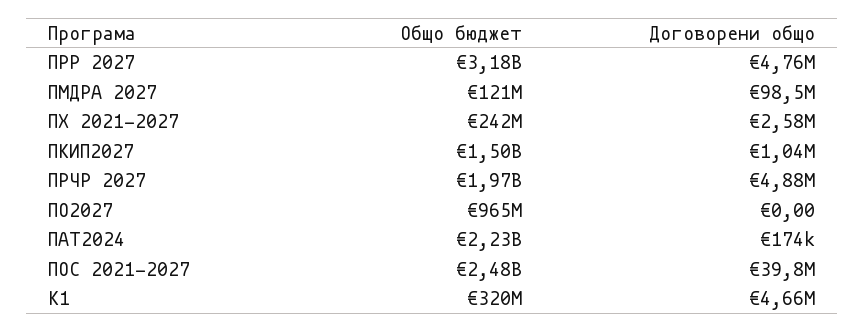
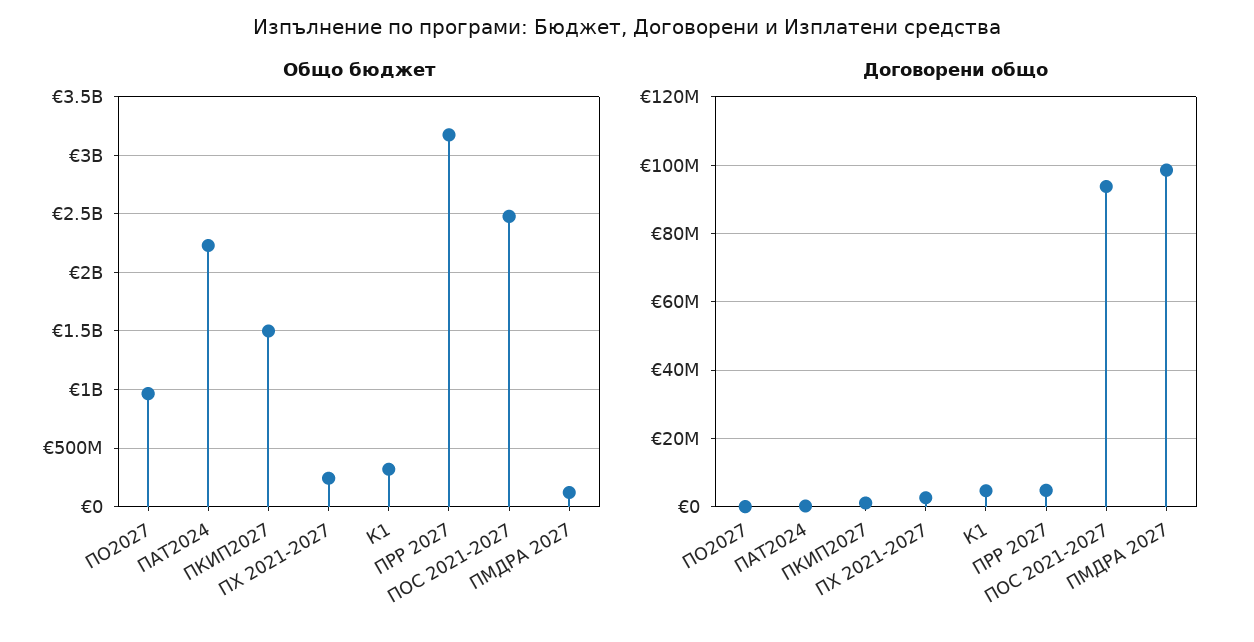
Общо бюджет, ПРЧР 2027: 1970000000 -> none
Договорени общо, ПРЧР 2027: 4880000 -> none
Договорени общо, ПОС 2021-2027: 39800000 -> 94000000

